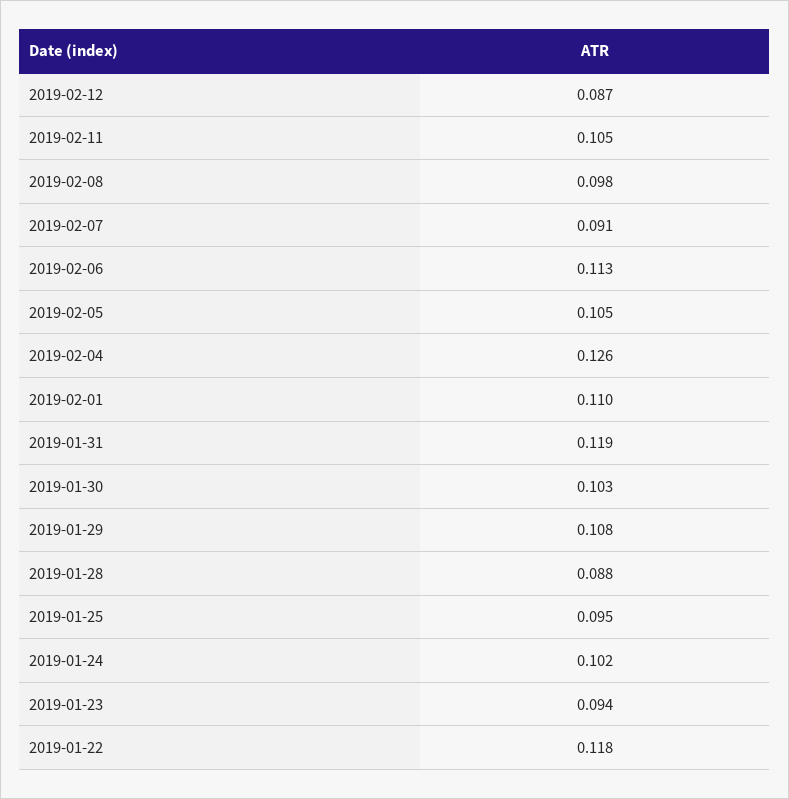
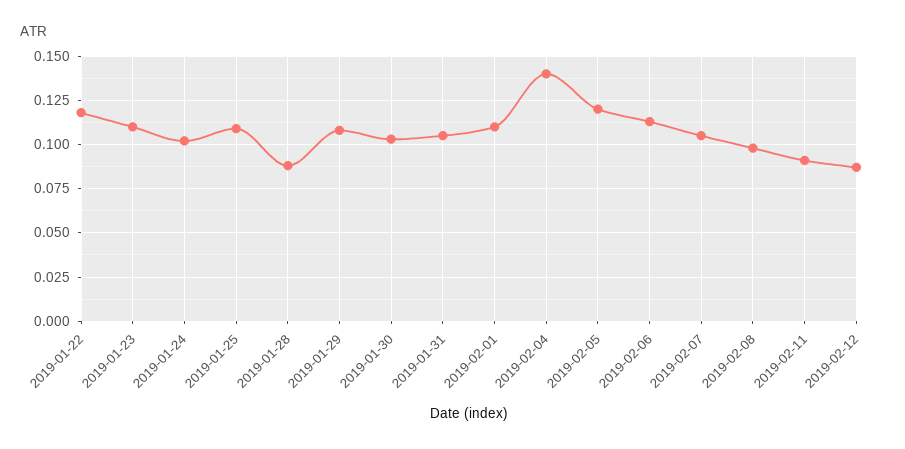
2019-02-11: 0.105 -> 0.09
2019-02-07: 0.091 -> 0.105
2019-02-05: 0.105 -> 0.12
2019-02-04: 0.126 -> 0.14
2019-01-31: 0.119 -> 0.105
2019-01-25: 0.095 -> 0.11
2019-01-23: 0.094 -> 0.11

